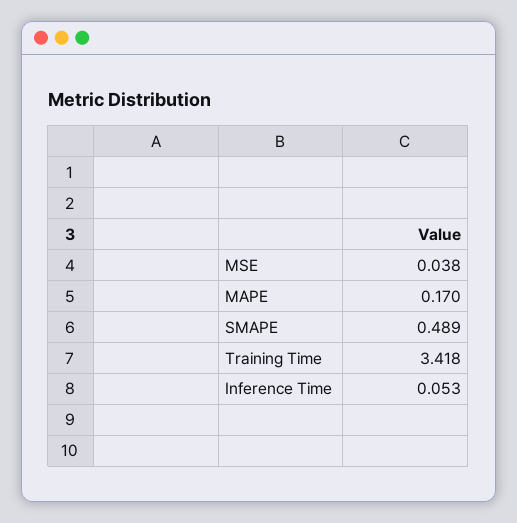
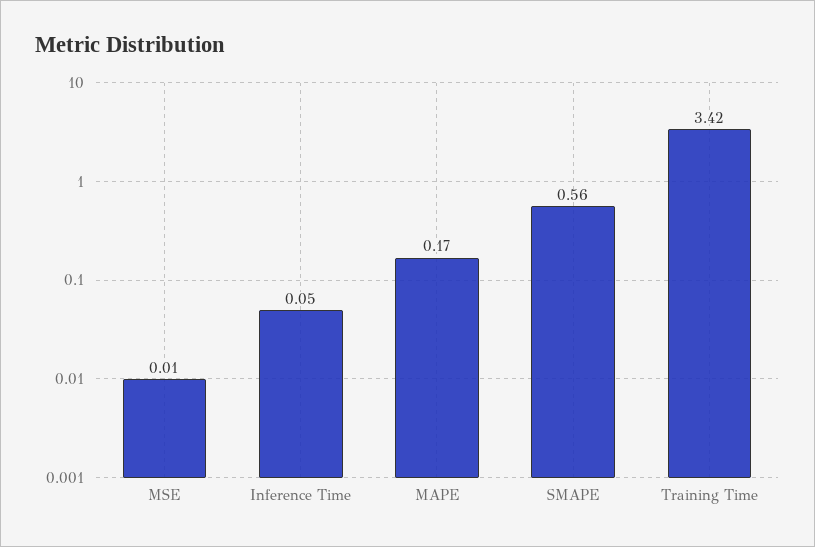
MSE: 0.038 -> 0.01
SMAPE: 0.489 -> 0.56

